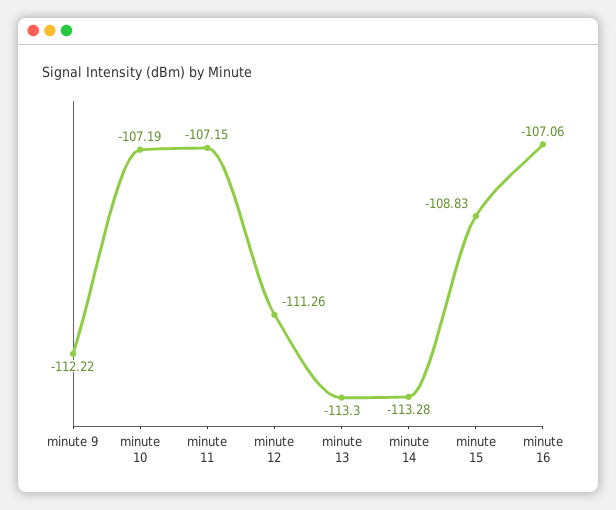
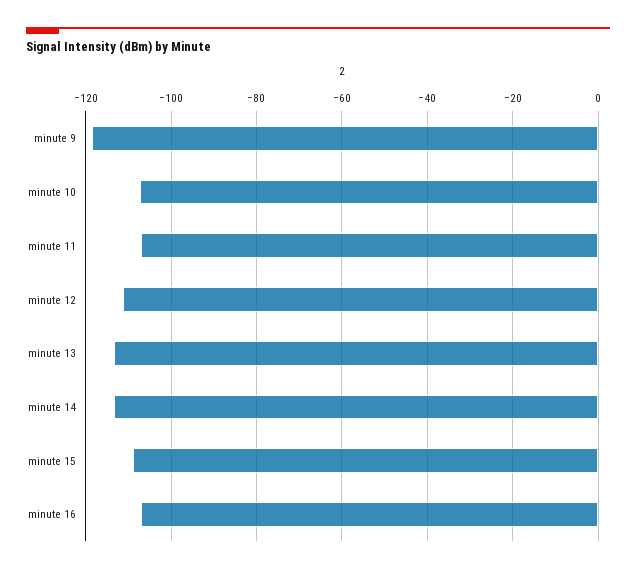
minute 9: -112.22 -> -118

